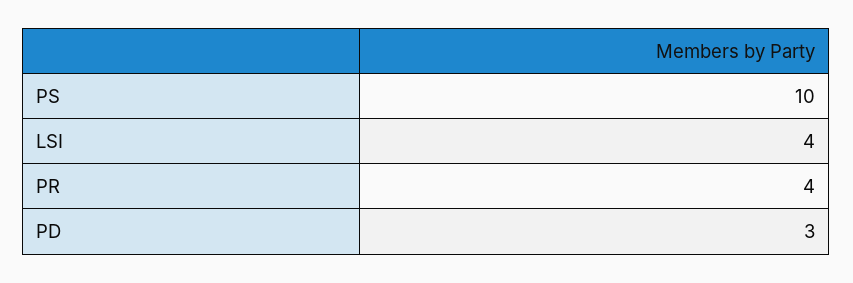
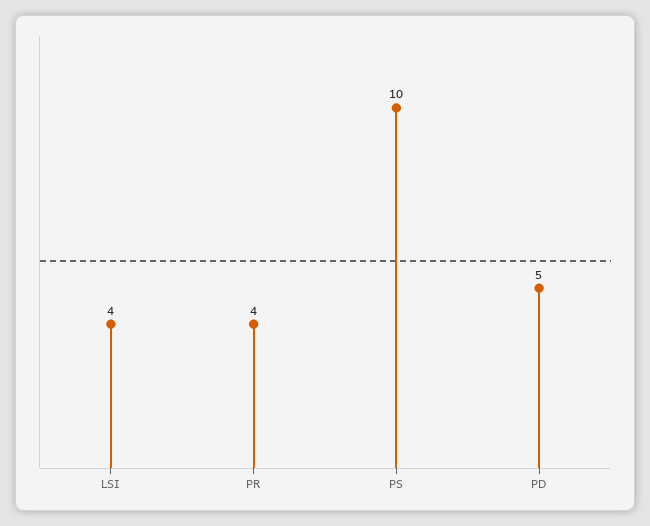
PD: 3 -> 5

